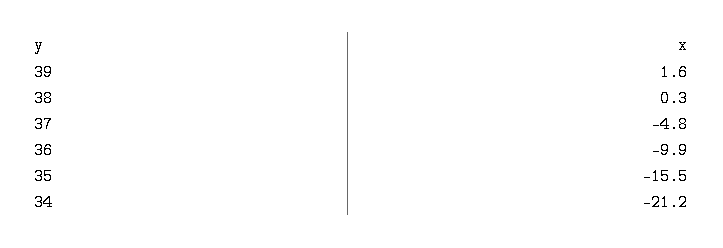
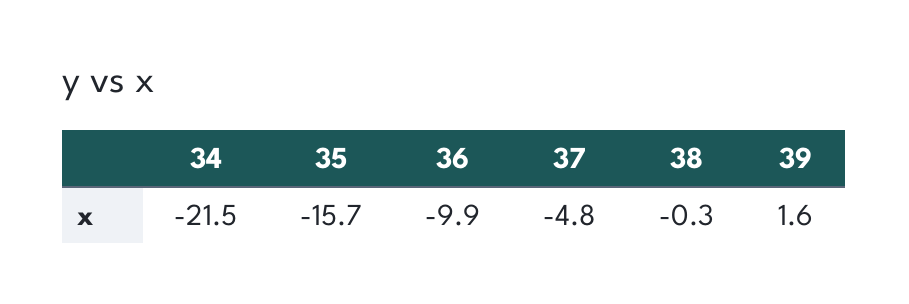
38: 0.3 -> -0.3
35: -15.5 -> -15.7
34: -21.2 -> -21.5

